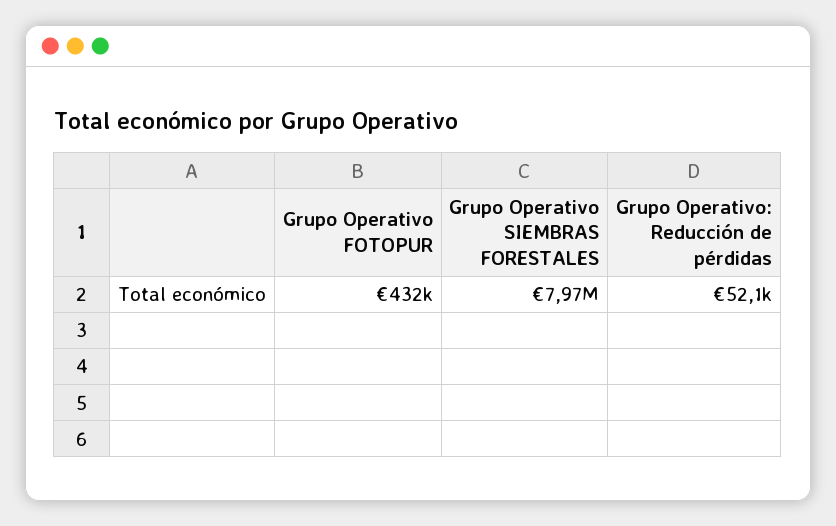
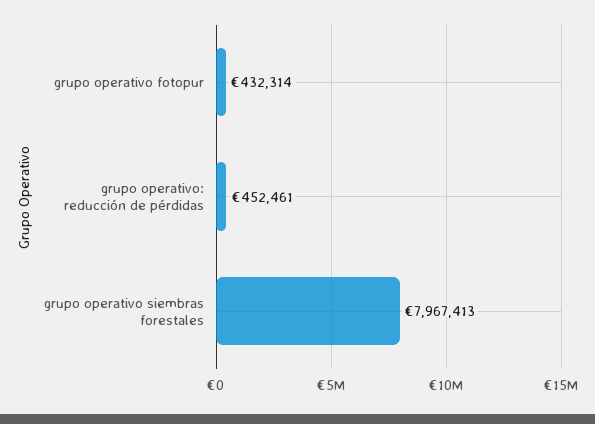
Grupo Operativo: Reducción de pérdidas: 52100 -> 452461

